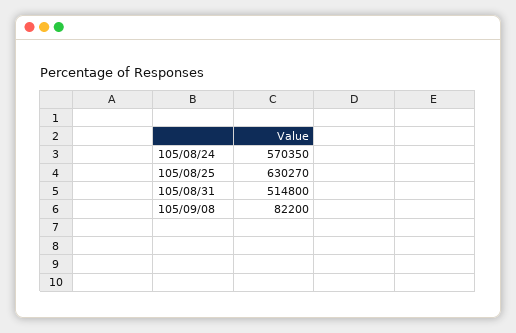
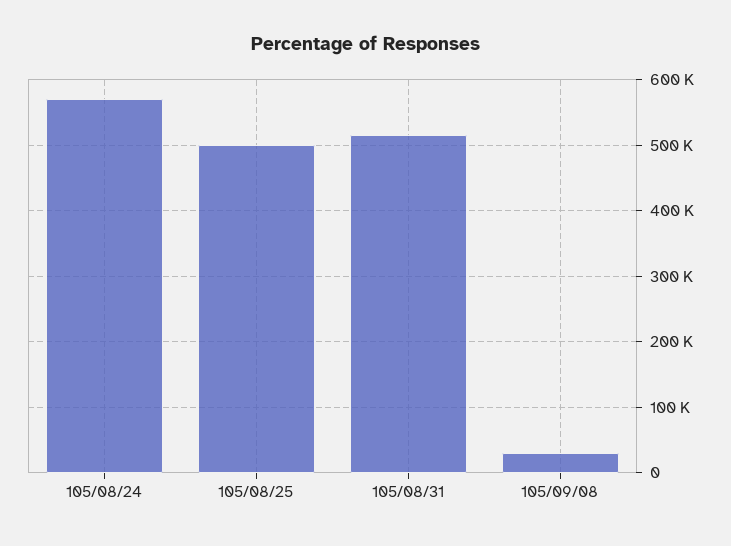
105/08/25: 630270 -> 500000
105/09/08: 82200 -> 30000

